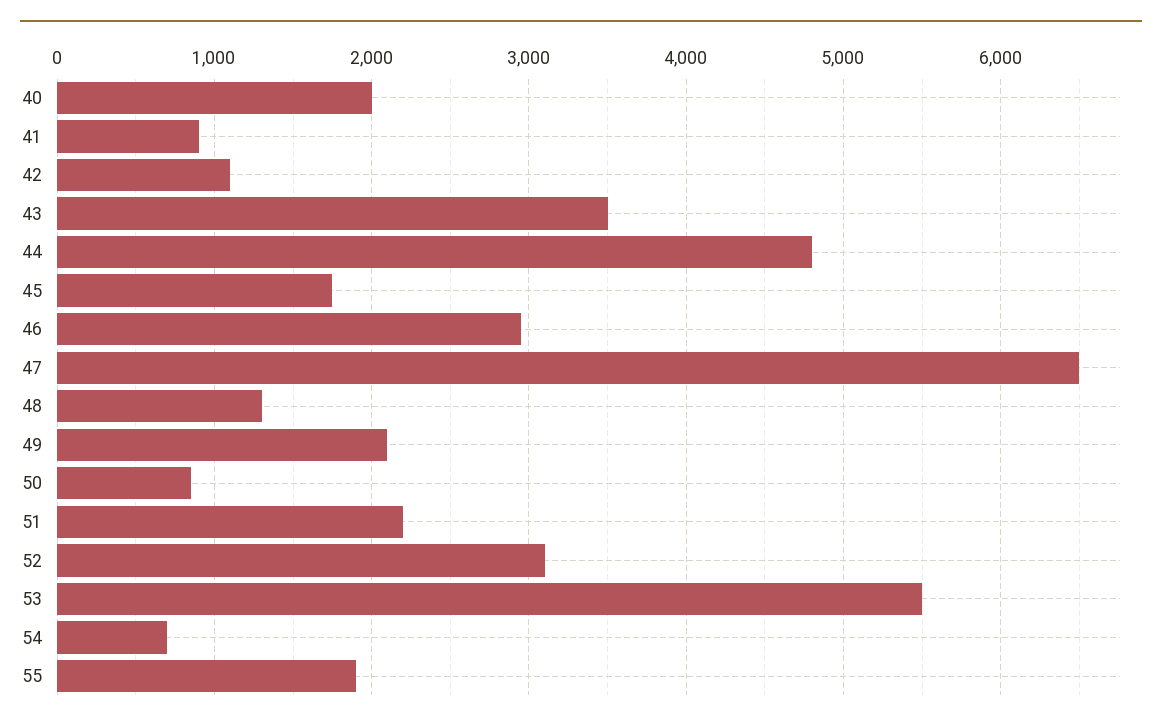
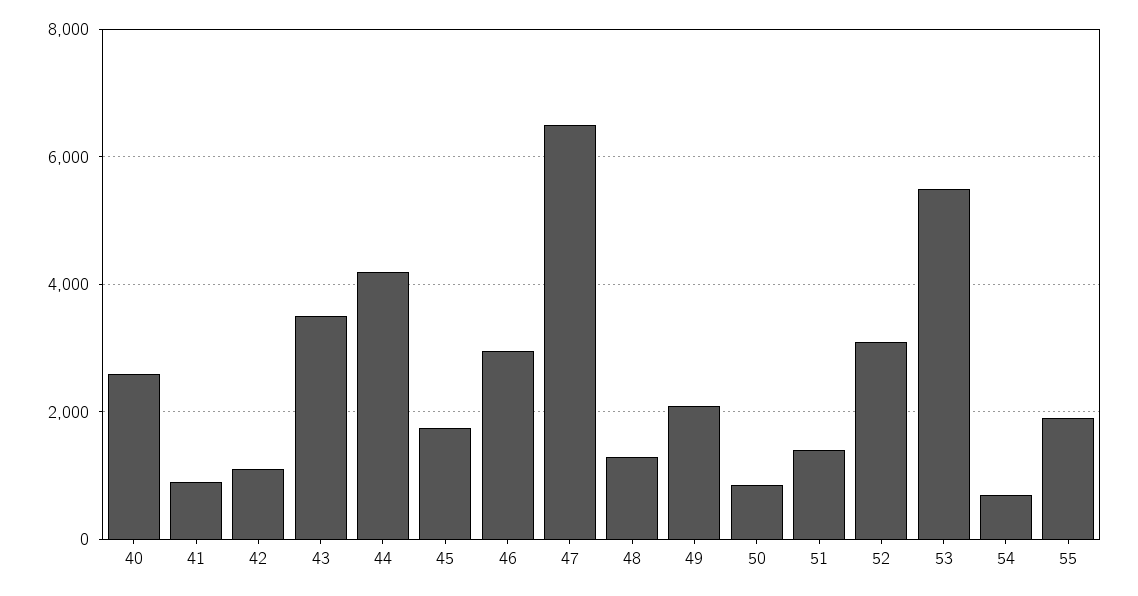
40: 2000 -> 2600
44: 4800 -> 4200
51: 2200 -> 1400

